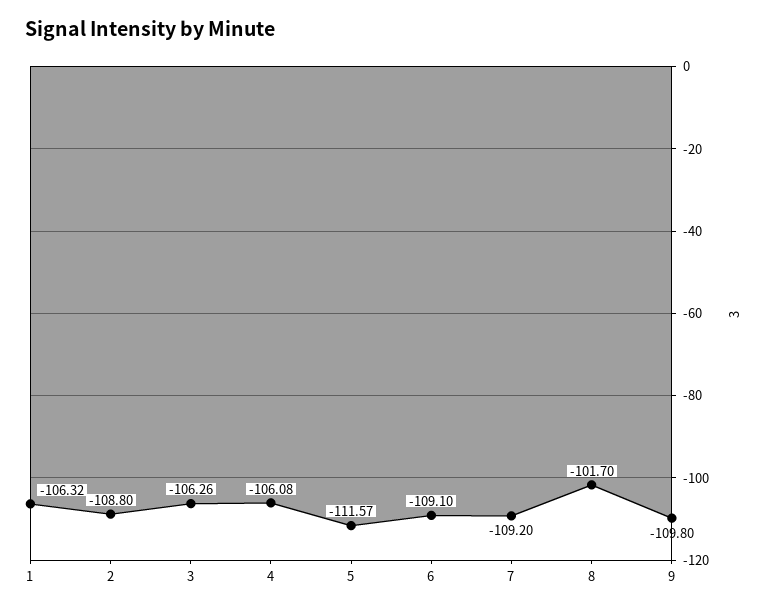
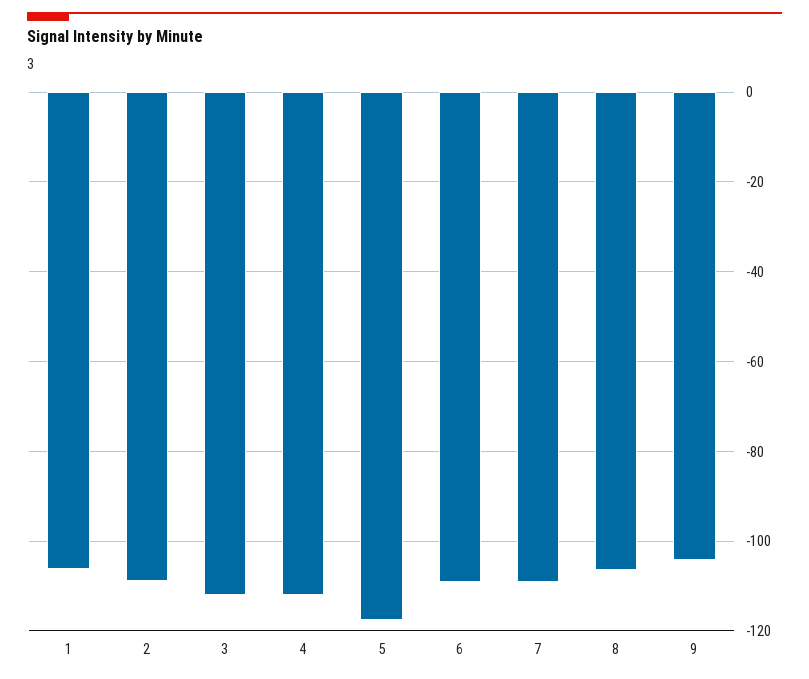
3: -106.26 -> -112
4: -106.08 -> -112
5: -111.57 -> -118
8: -101.7 -> -106
9: -109.8 -> -104

